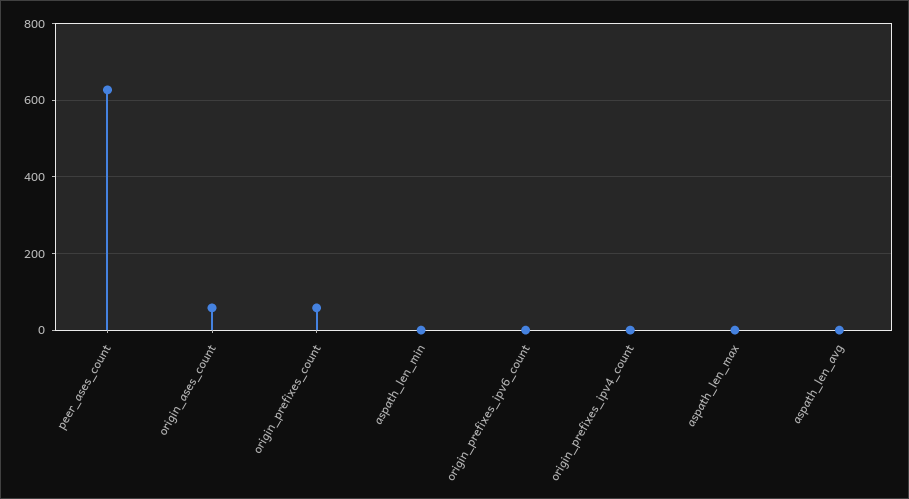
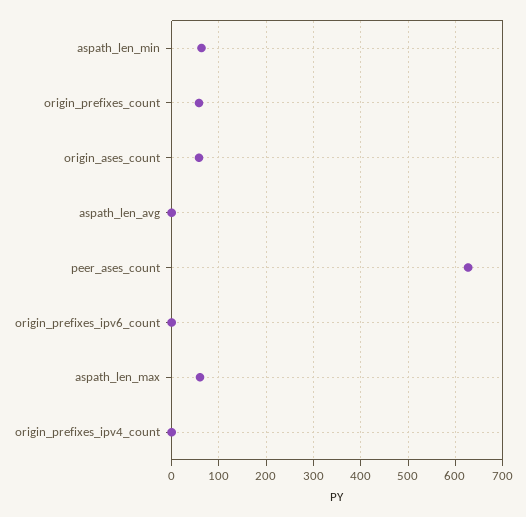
aspath_len_min: 0 -> 60
aspath_len_max: 0 -> 60

